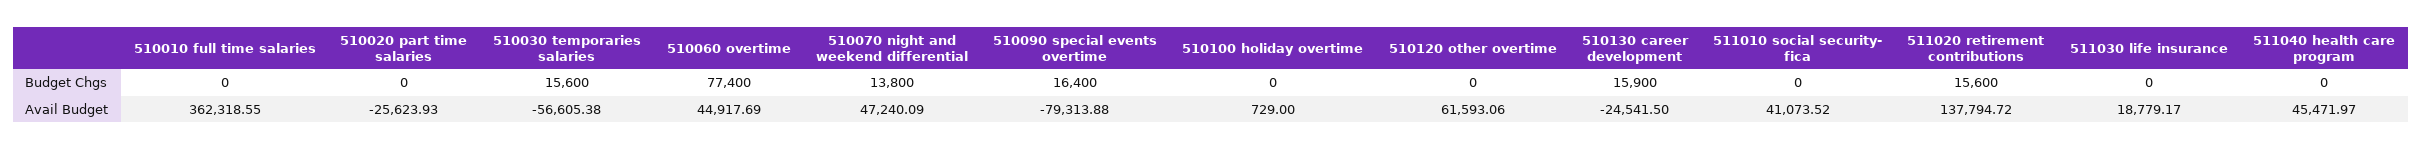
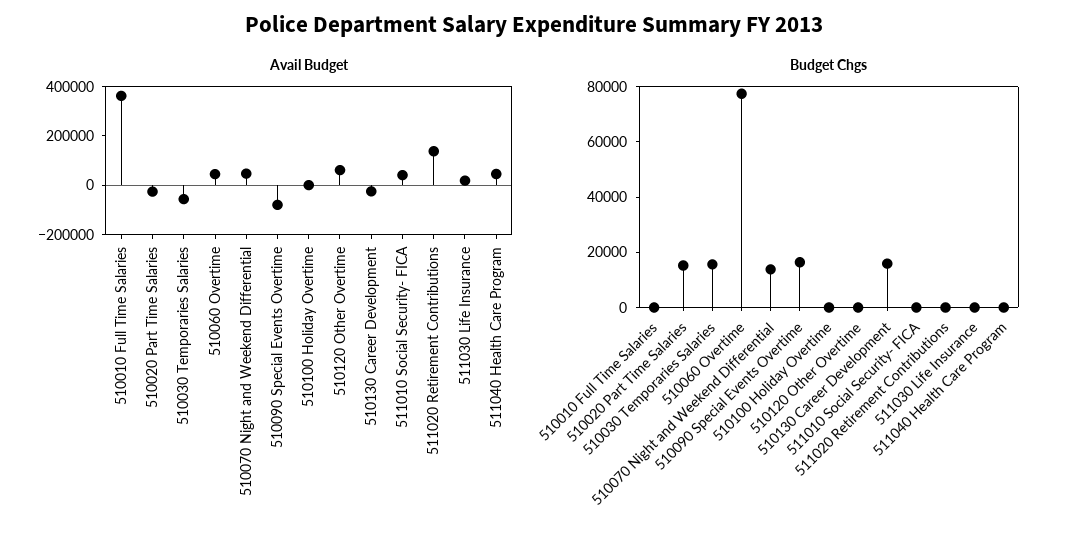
Budget Chgs, 510020 part time salaries: 0 -> 15000
Budget Chgs, 511020 retirement contributions: 15600 -> 0

